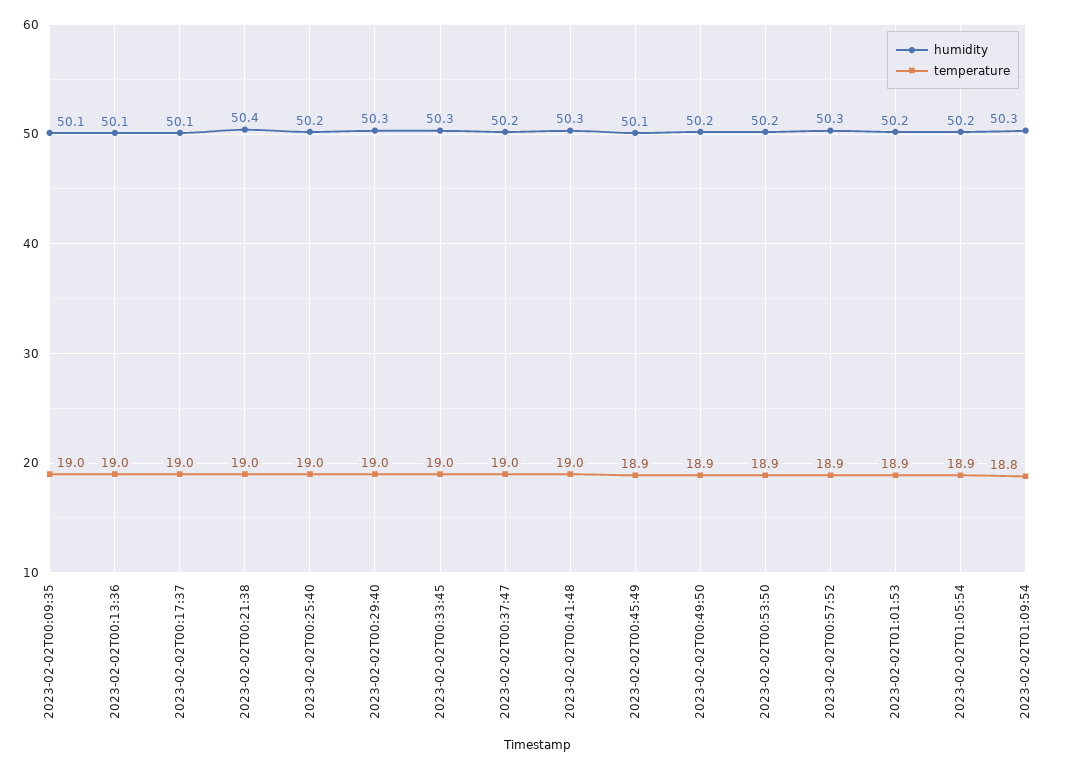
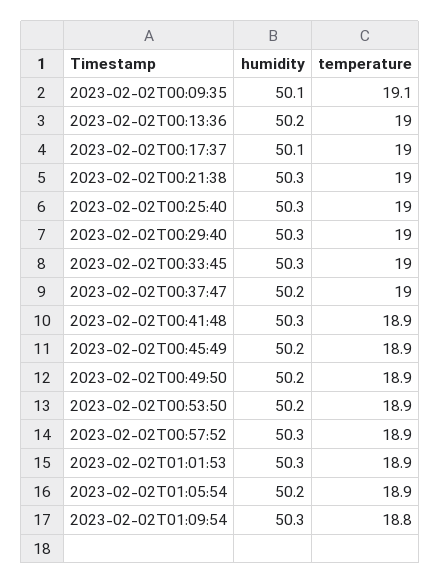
temperature, 2023-02-02T00:09:35: 19 -> 19.1
humidity, 2023-02-02T00:13:36: 50.1 -> 50.2
humidity, 2023-02-02T00:21:38: 50.4 -> 50.3
humidity, 2023-02-02T00:25:40: 50.2 -> 50.3
temperature, 2023-02-02T00:41:48: 19 -> 18.9
humidity, 2023-02-02T00:45:49: 50.1 -> 50.2
humidity, 2023-02-02T01:01:53: 50.2 -> 50.3

